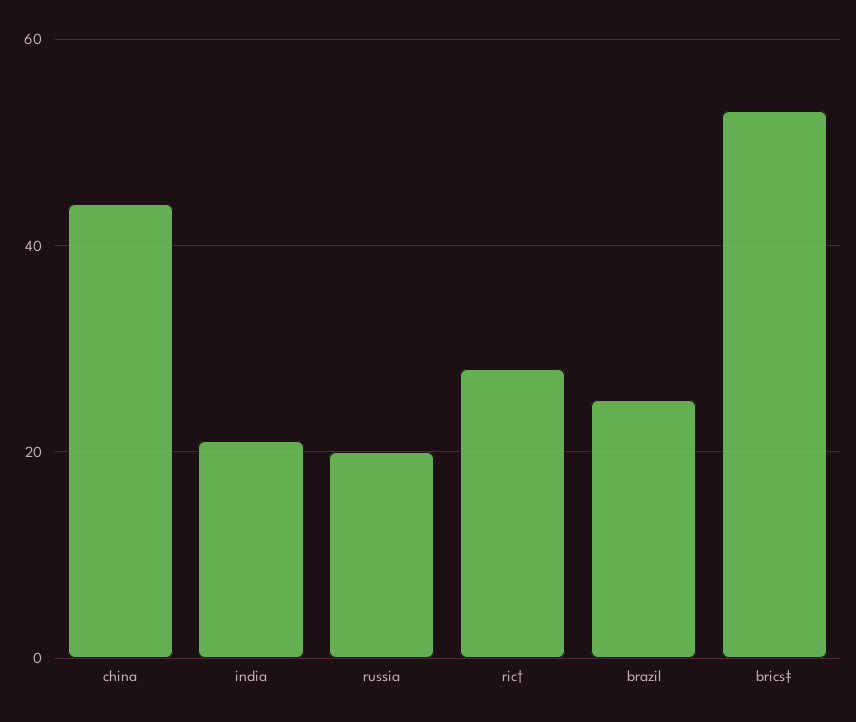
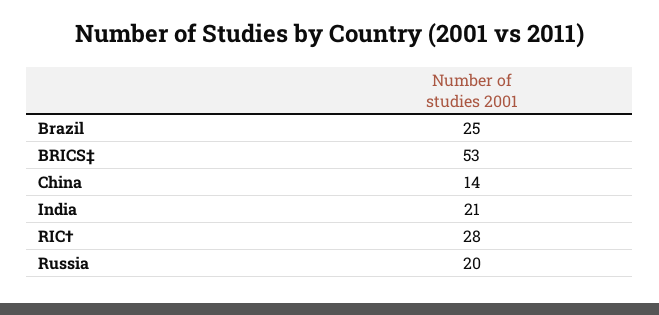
china: 45 -> 14

